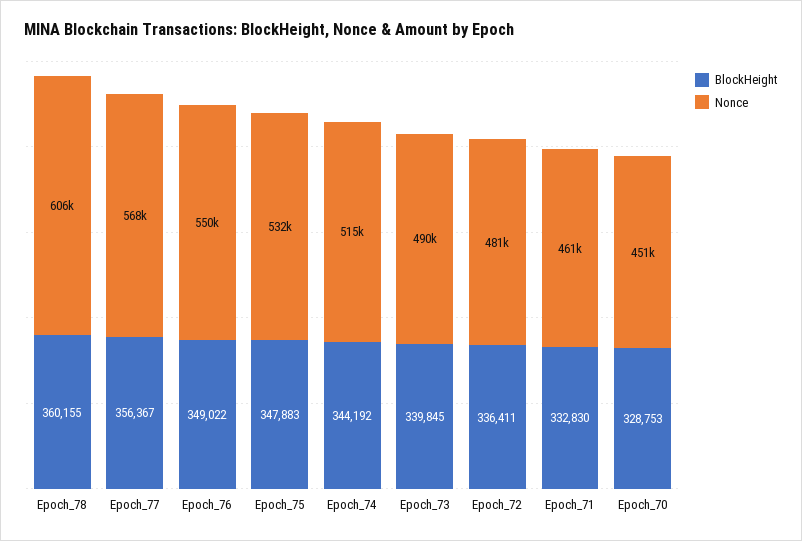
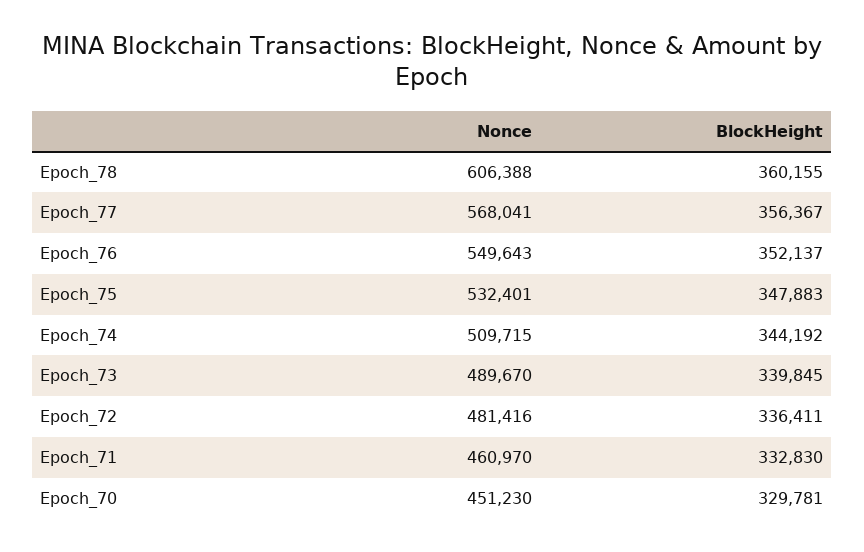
BlockHeight, Epoch_76: 349022 -> 352137
Nonce, Epoch_74: 515000 -> 509715
BlockHeight, Epoch_70: 328753 -> 329781

